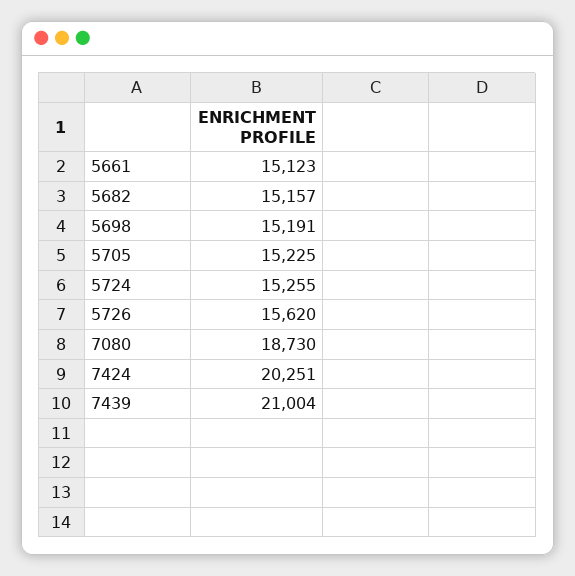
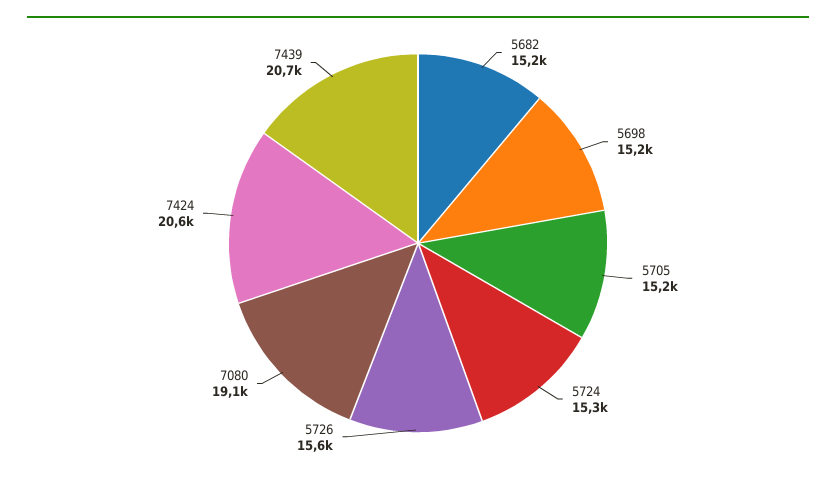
5661: 15123 -> none
7080: 18730 -> 19100
7424: 20251 -> 20600
7439: 21004 -> 20700

